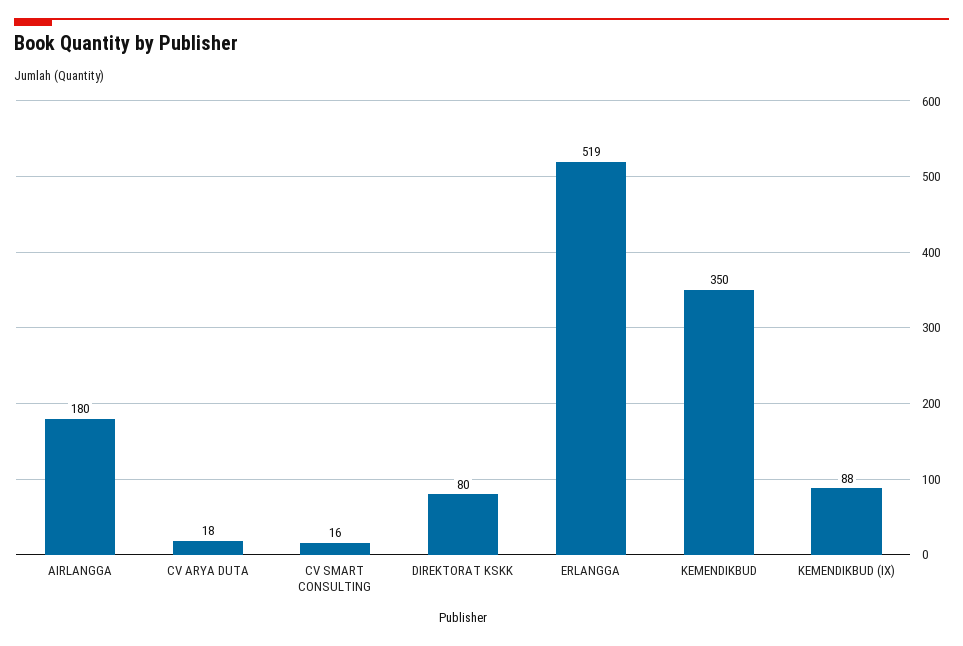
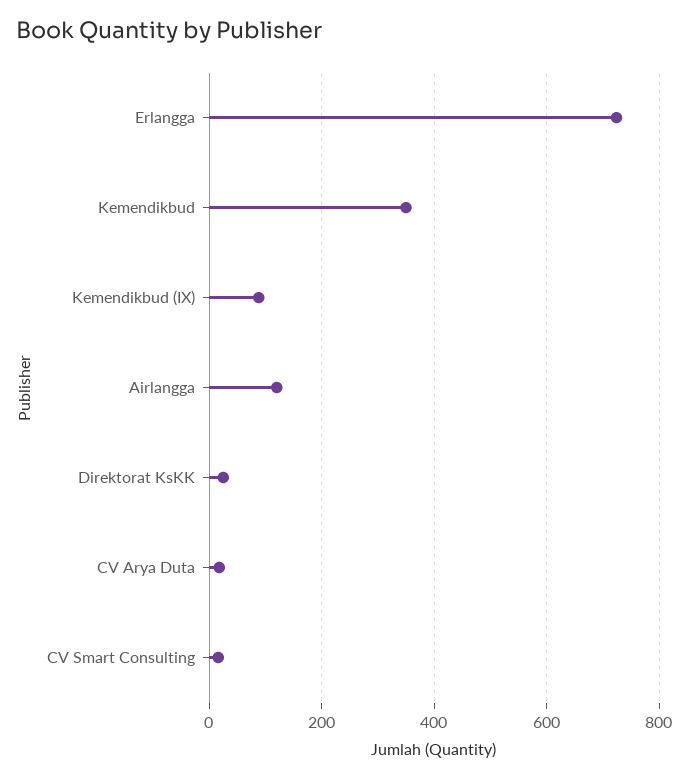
AIRLANGGA: 180 -> 120
DIREKTORAT KSKK: 80 -> 20
ERLANGGA: 519 -> 720

